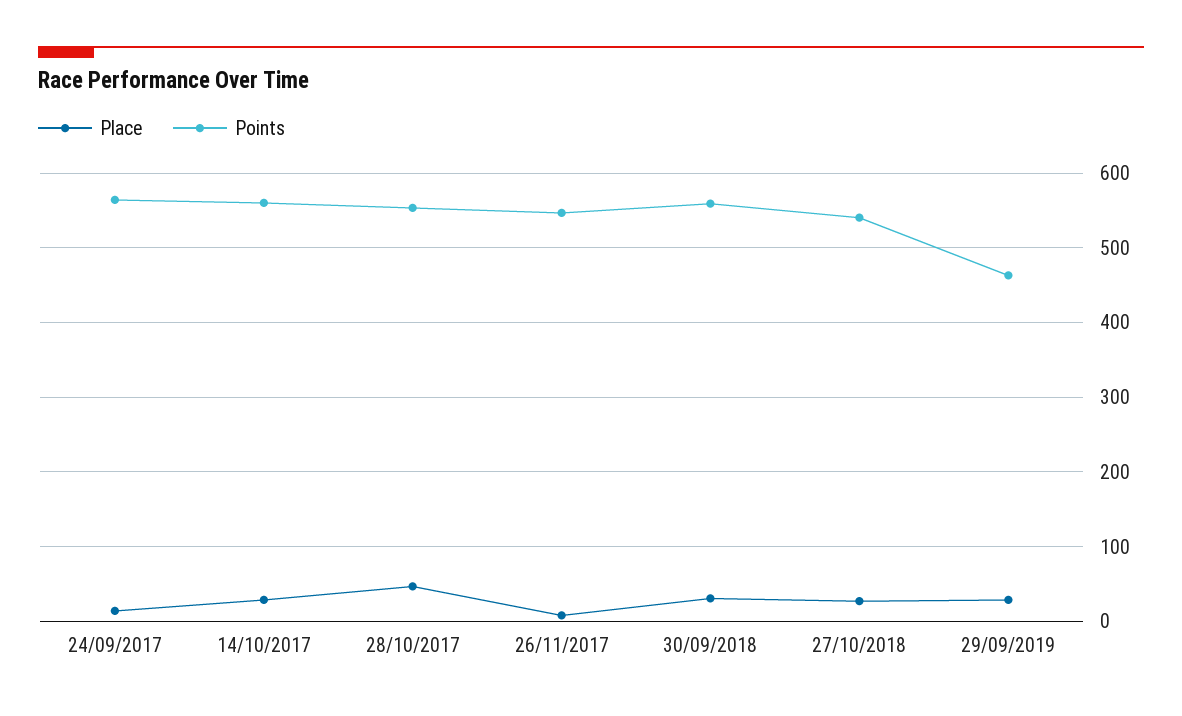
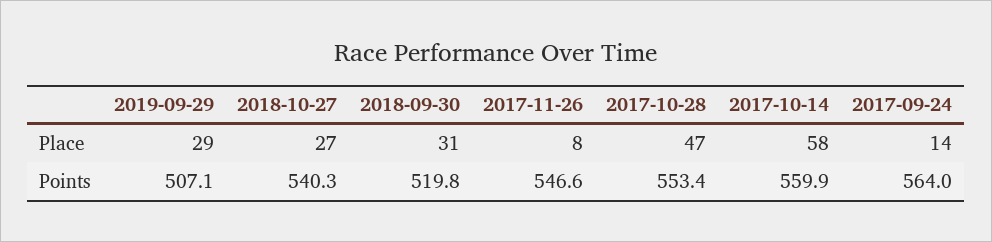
Place, 14/10/2017: 30 -> 58
Points, 30/09/2018: 560 -> 519.8
Points, 29/09/2019: 460 -> 507.1

